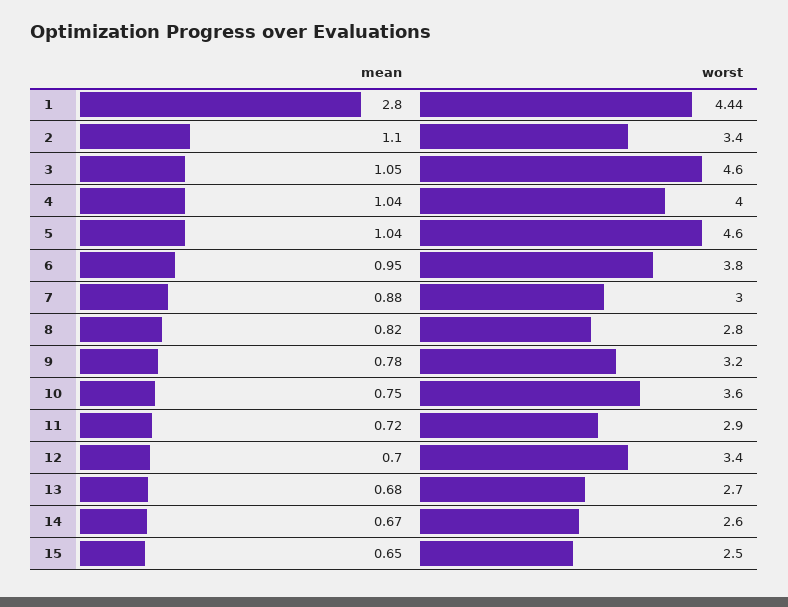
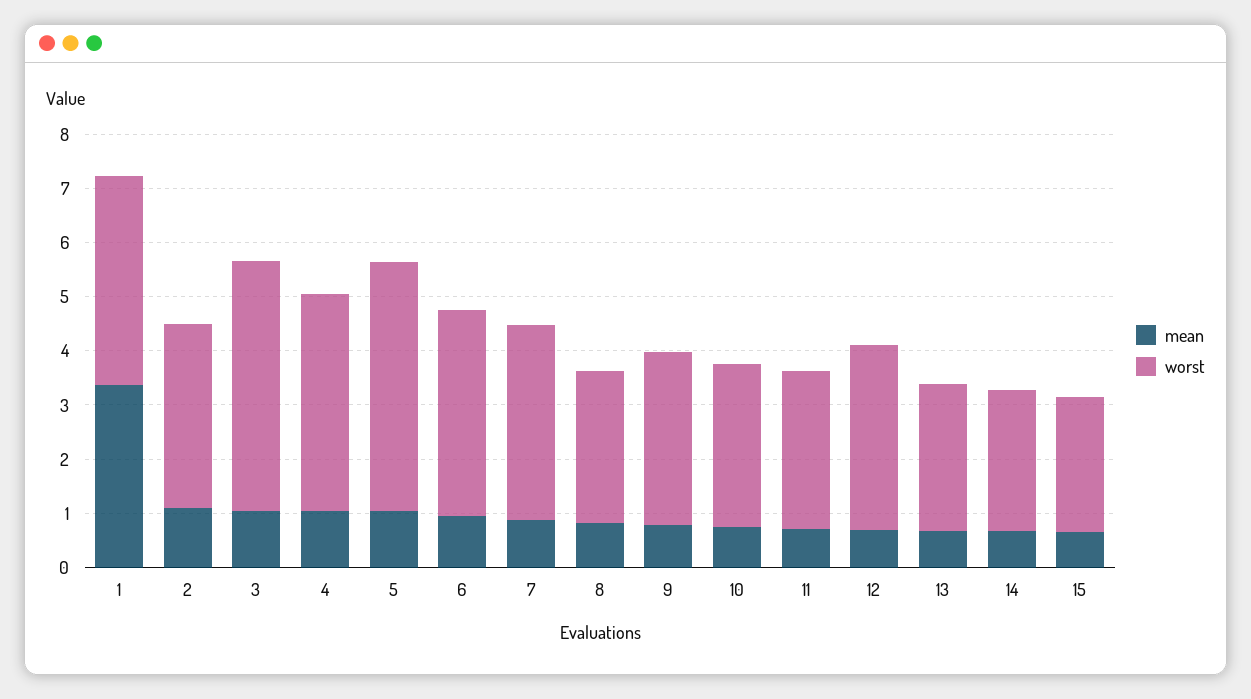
mean, 1: 2.8 -> 3.4
worst, 1: 4.44 -> 3.8
worst, 7: 3 -> 3.6
worst, 10: 3.6 -> 3

